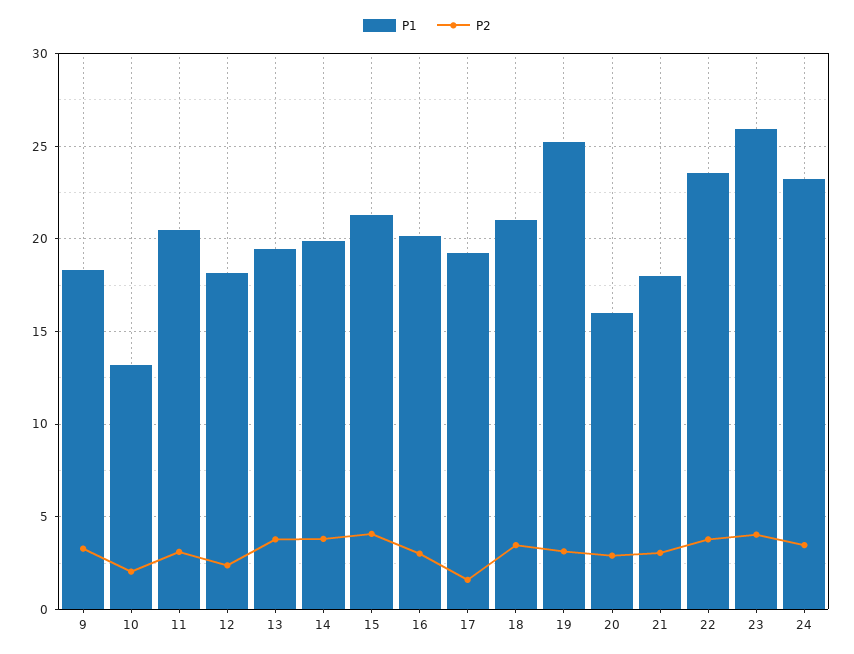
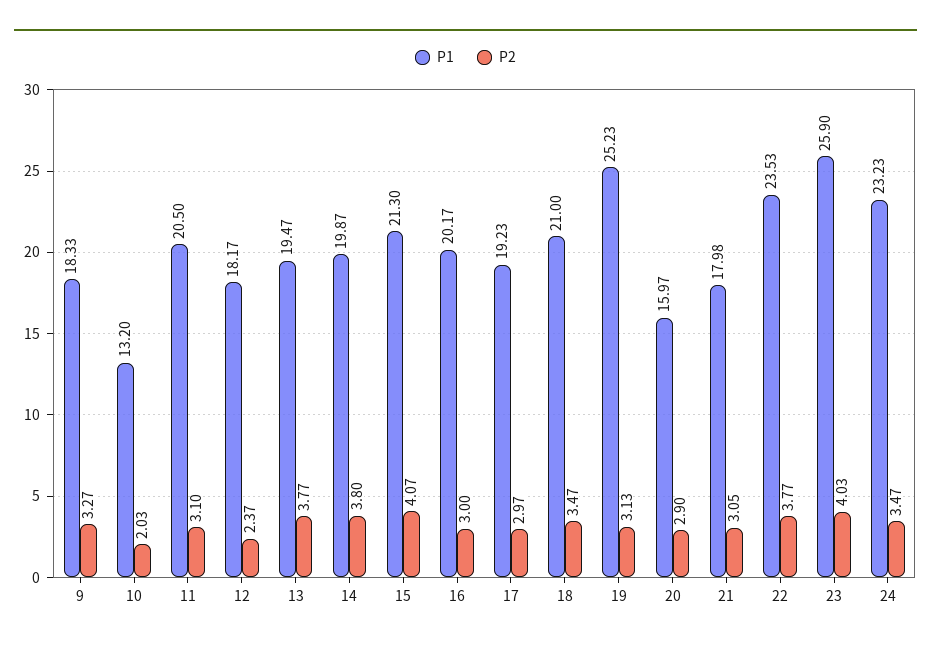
P2, 17: 1.5 -> 2.97

